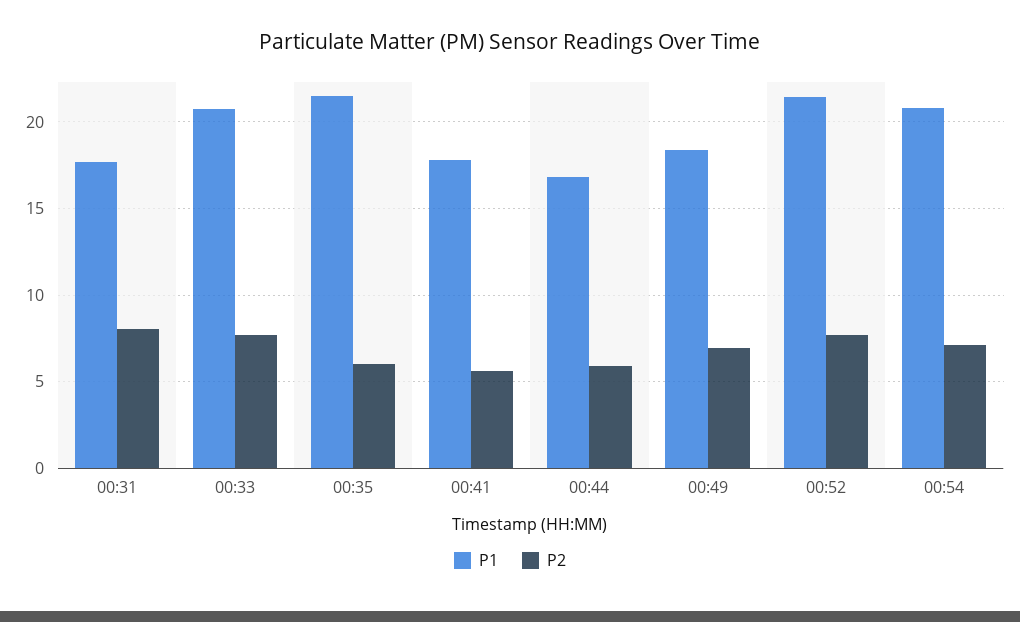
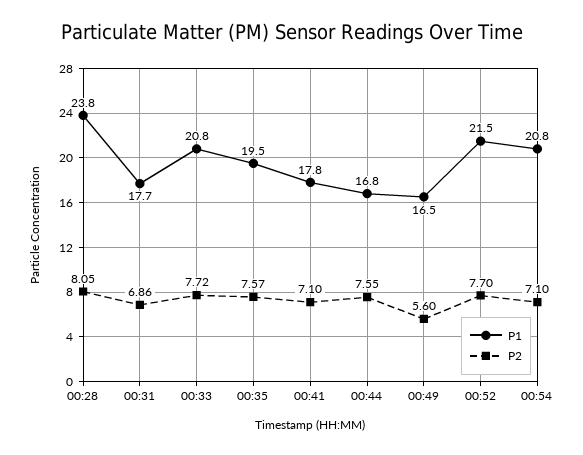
P2, 00:31: 8 -> 6.86
P1, 00:35: 21.5 -> 19.5
P2, 00:35: 6 -> 7.57
P2, 00:41: 5.5 -> 7.1
P2, 00:44: 6 -> 7.55
P1, 00:49: 18.5 -> 16.5
P2, 00:49: 7 -> 5.6
P1, 00:28: none -> 23.8
P2, 00:28: none -> 8.05

